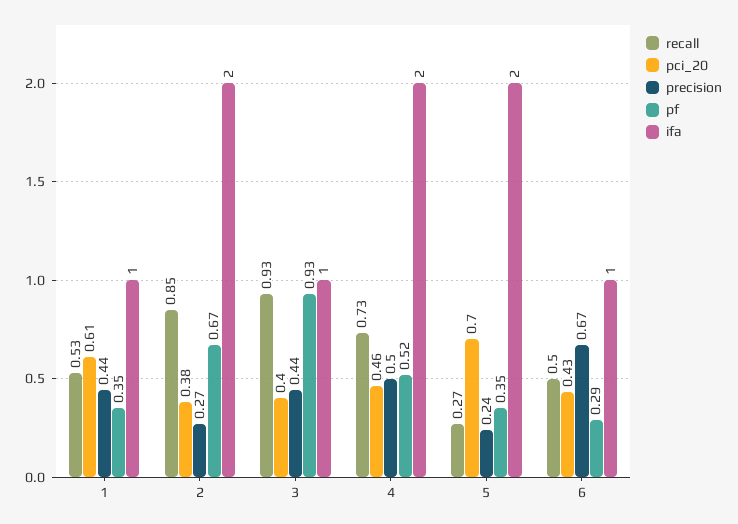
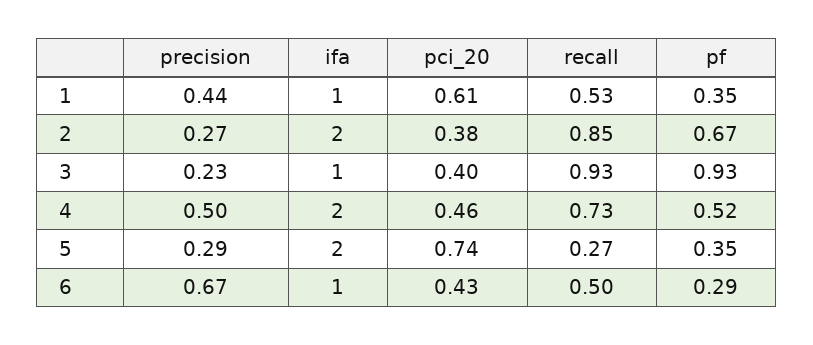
precision, 3: 0.44 -> 0.23
pci_20, 5: 0.7 -> 0.74
precision, 5: 0.24 -> 0.29

